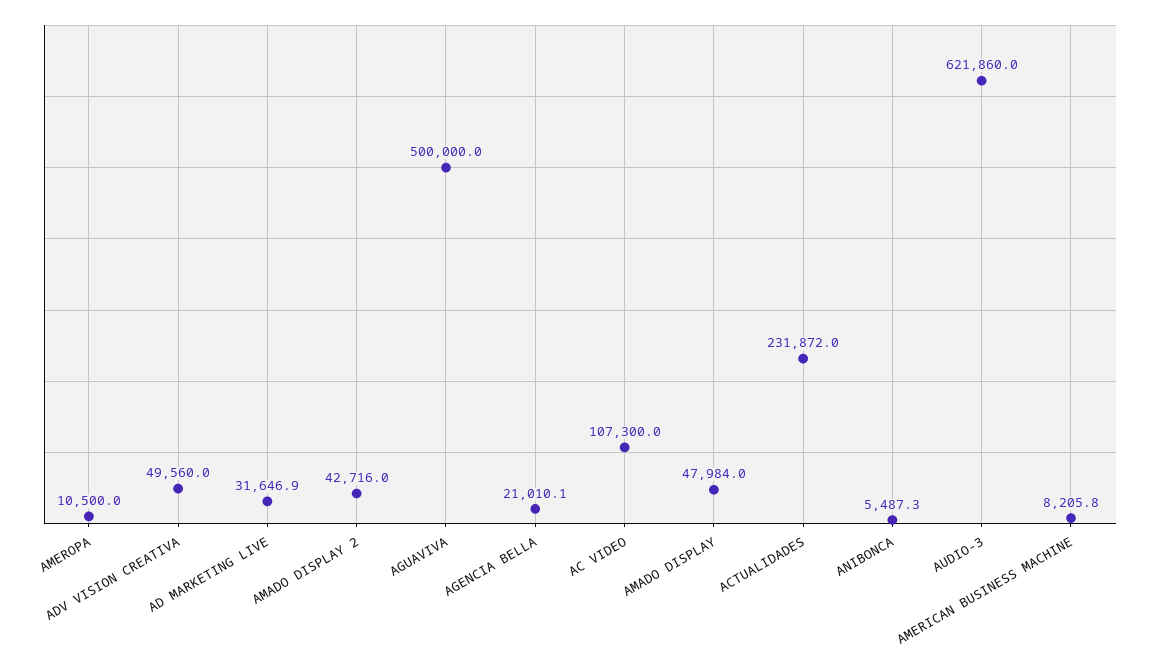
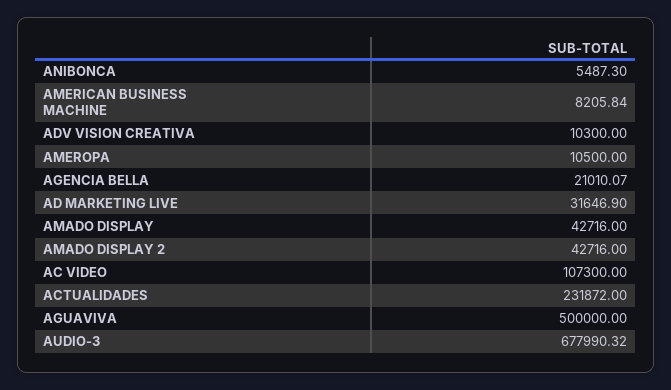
ADV VISION CREATIVA: 49560 -> 10300
AMADO DISPLAY: 47984 -> 42716
AUDIO-3: 621860 -> 677990.32

